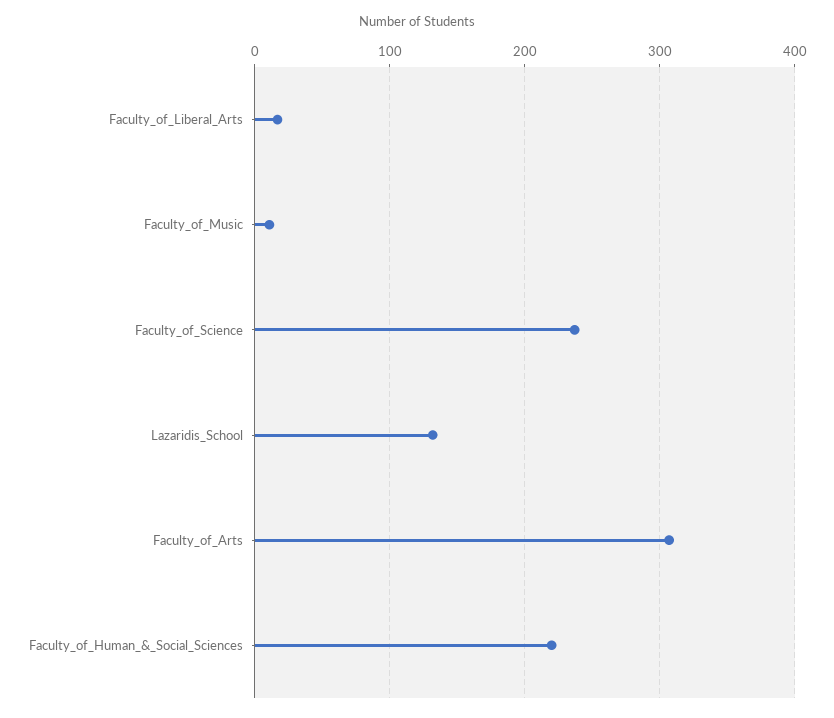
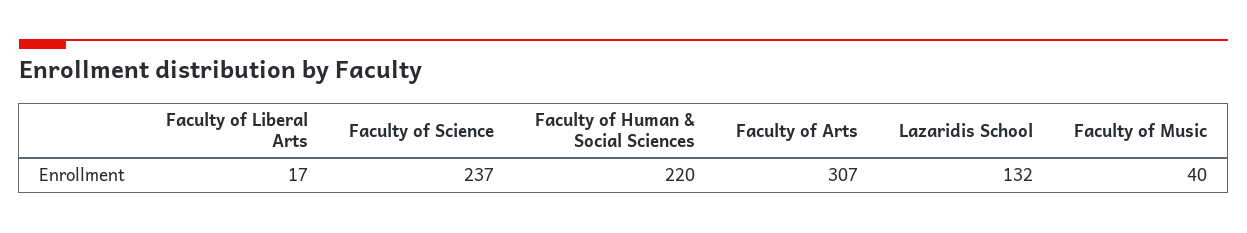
Faculty_of_Music: 10 -> 40

